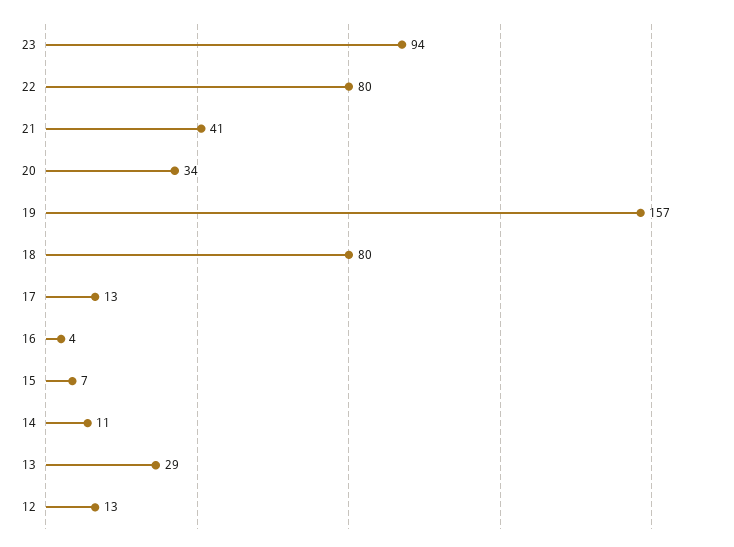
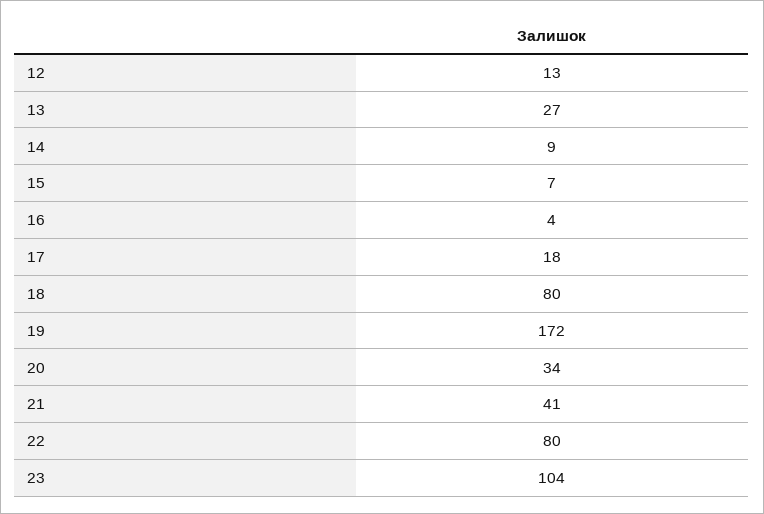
23: 94 -> 104
19: 157 -> 172
17: 13 -> 18
14: 11 -> 9
13: 29 -> 27

